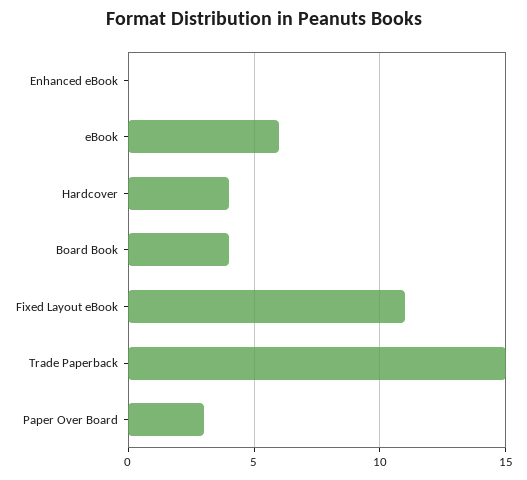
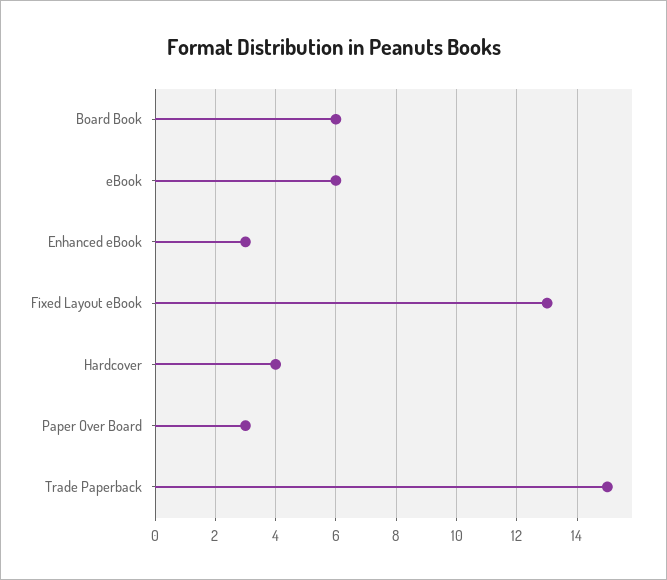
Enhanced eBook: 0 -> 3
Board Book: 4 -> 6
Fixed Layout eBook: 11 -> 13

